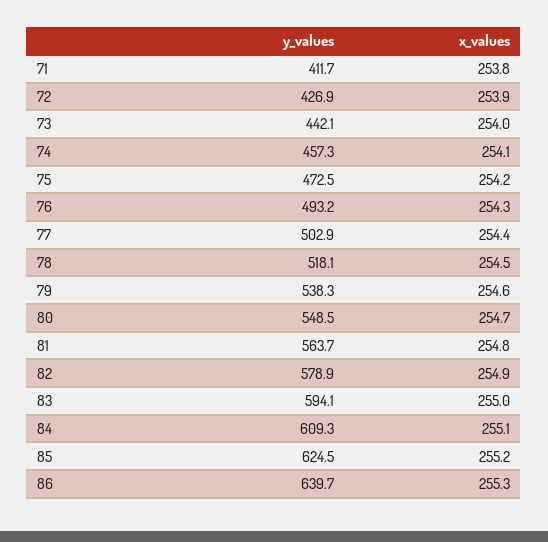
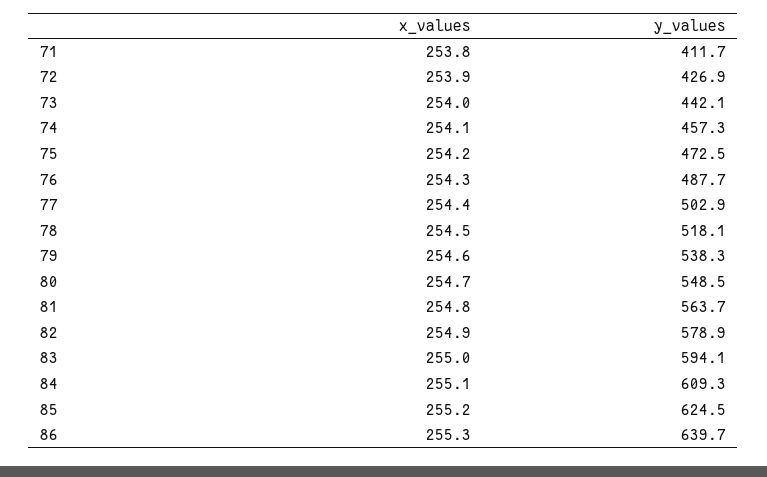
y_values, 76: 493.2 -> 487.7

